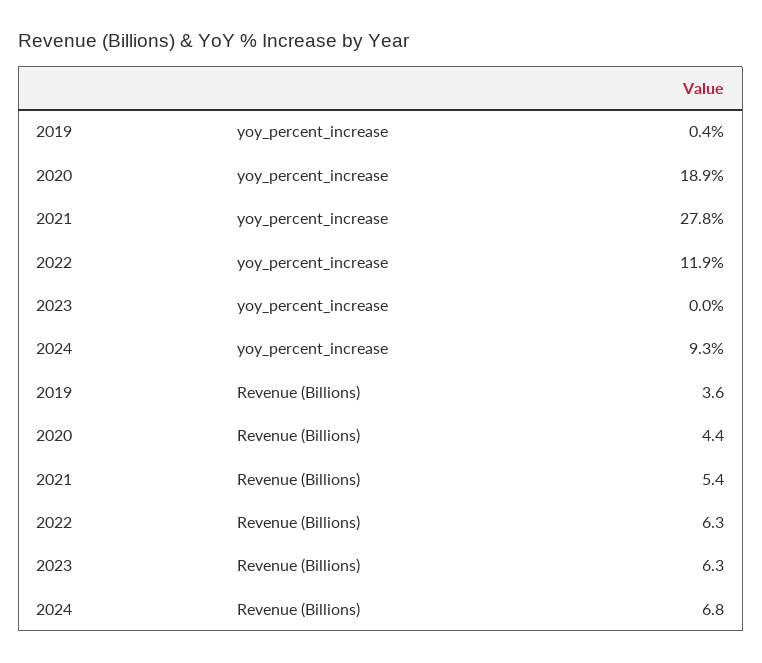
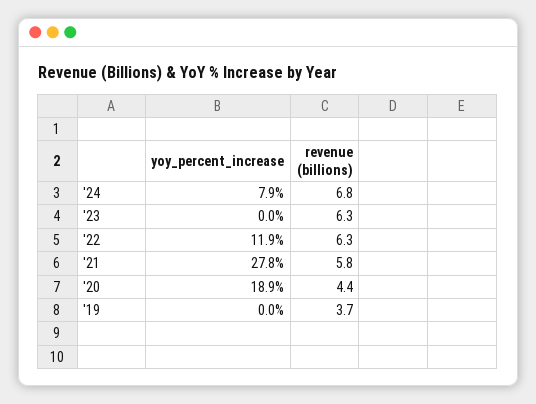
2019, yoy_percent_increase: 0.4 -> 0
2024, yoy_percent_increase: 9.3 -> 7.9
2019, Revenue (Billions): 3.6 -> 3.7
2021, Revenue (Billions): 5.4 -> 5.8

